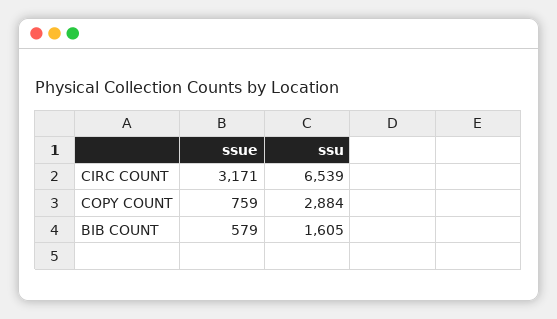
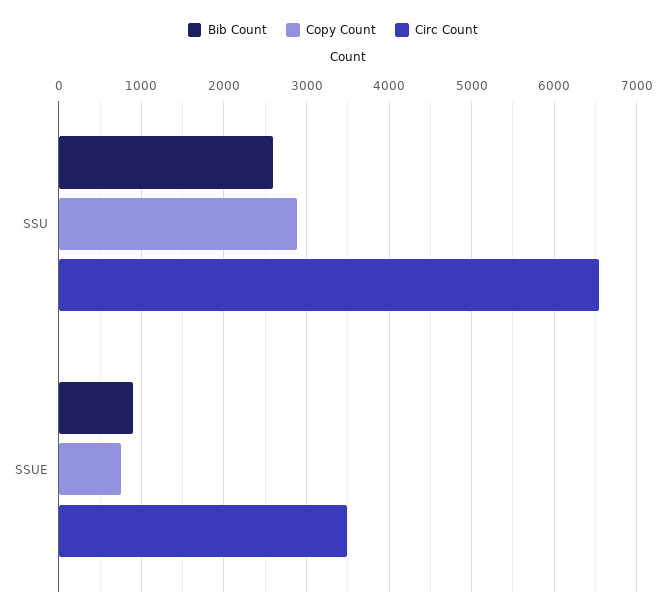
CIRC COUNT, ssue: 3171 -> 3500
BIB COUNT, ssue: 579 -> 900
BIB COUNT, ssu: 1605 -> 2600

